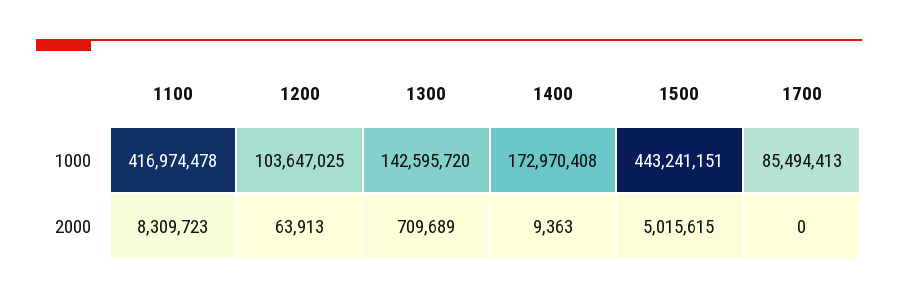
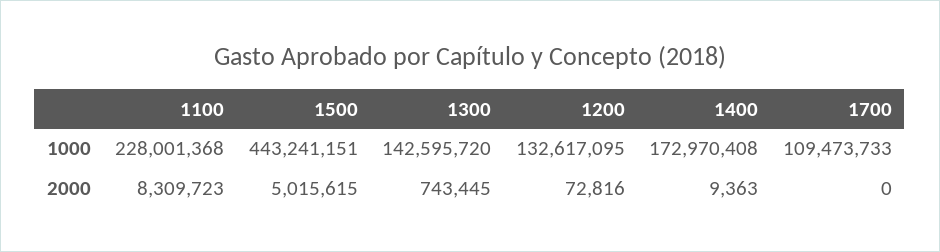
1100, 1000: 416974478 -> 228001368
1200, 1000: 103647025 -> 132617095
1700, 1000: 85494413 -> 109473733
1200, 2000: 63913 -> 72816
1300, 2000: 709689 -> 743445

